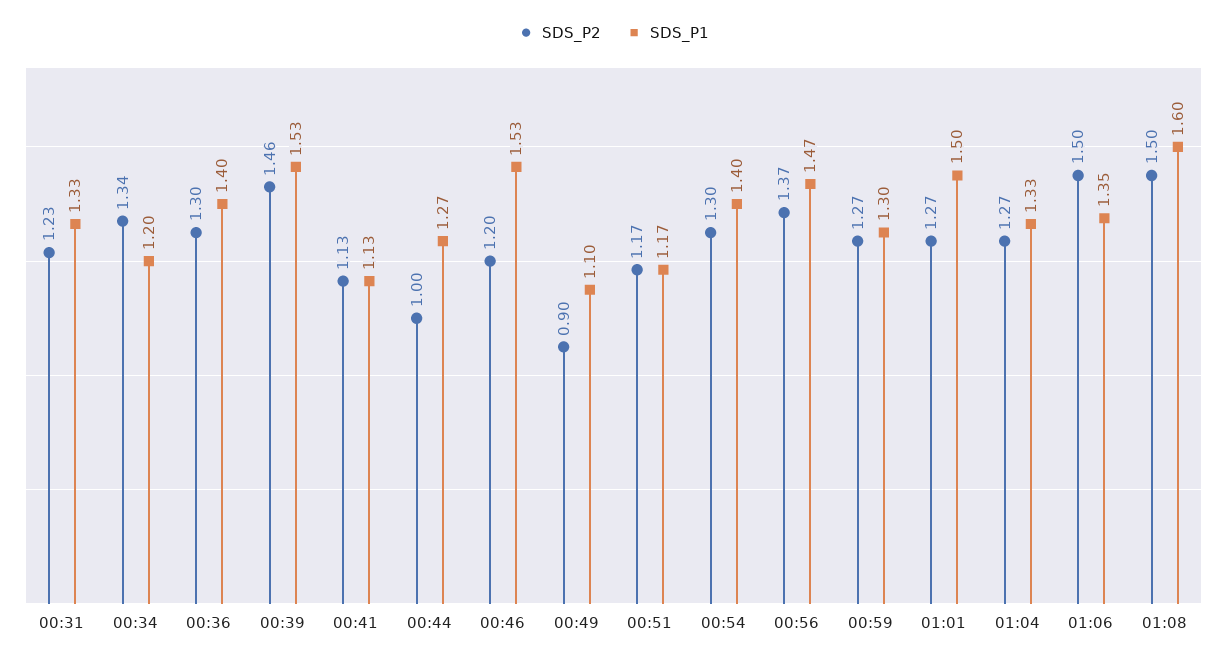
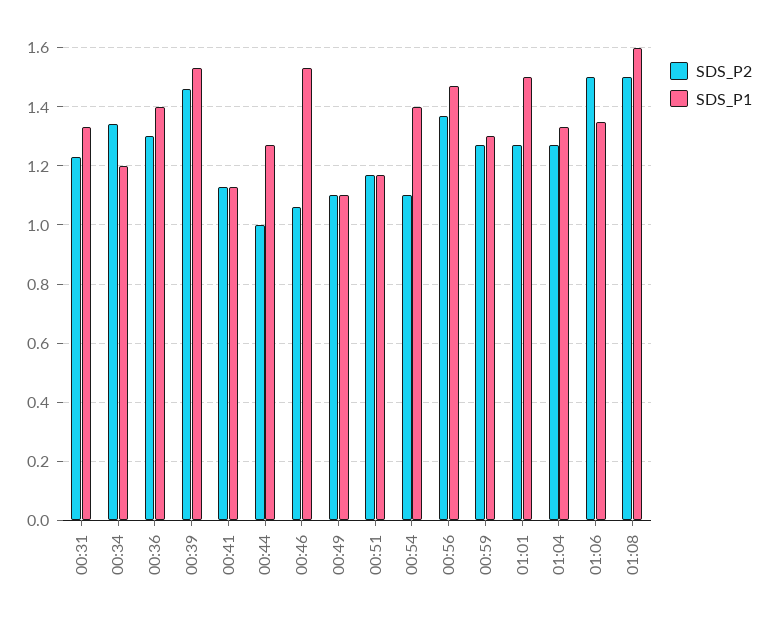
SDS_P2, 00:46: 1.2 -> 1.05
SDS_P2, 00:49: 0.9 -> 1.1
SDS_P2, 00:54: 1.3 -> 1.1

